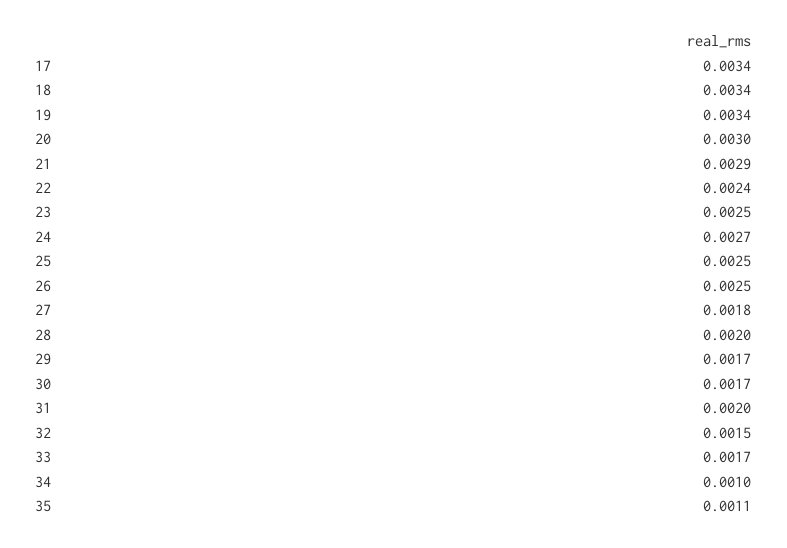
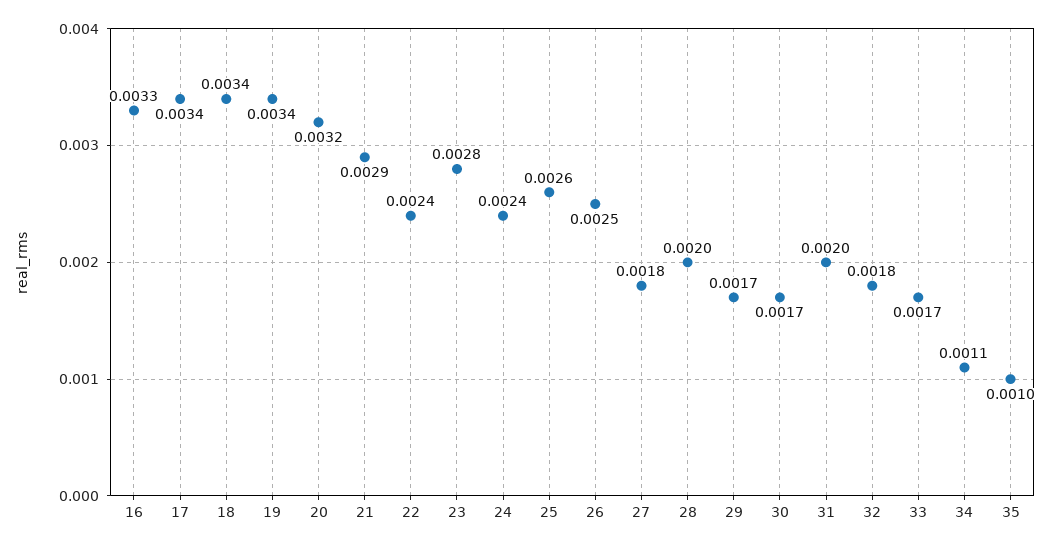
20: 0.003 -> 0.0032
23: 0.0025 -> 0.0028
24: 0.0027 -> 0.0024
25: 0.0025 -> 0.0026
32: 0.0015 -> 0.0018
34: 0.001 -> 0.0011
35: 0.0011 -> 0.001
16: none -> 0.0033

